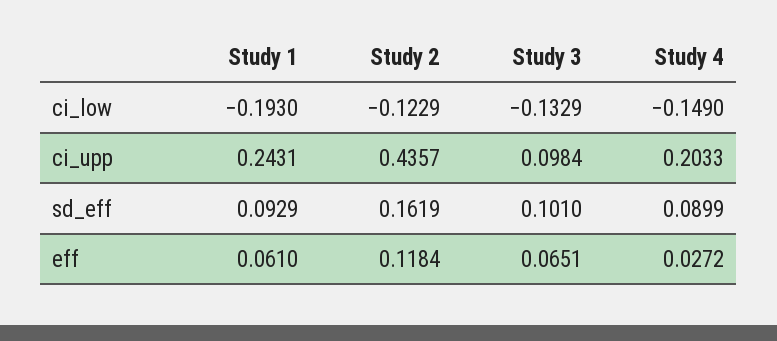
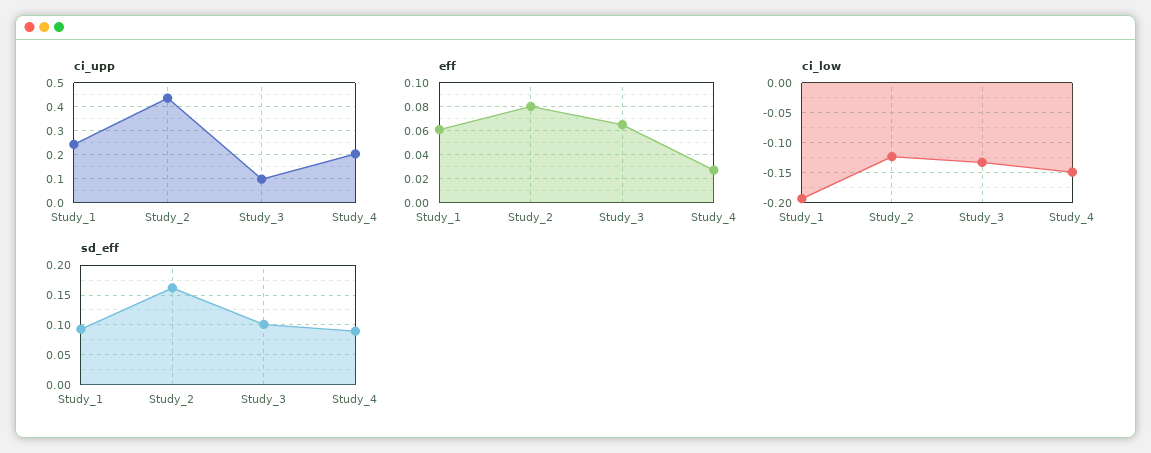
eff, Study 2: 0.1184 -> 0.08

